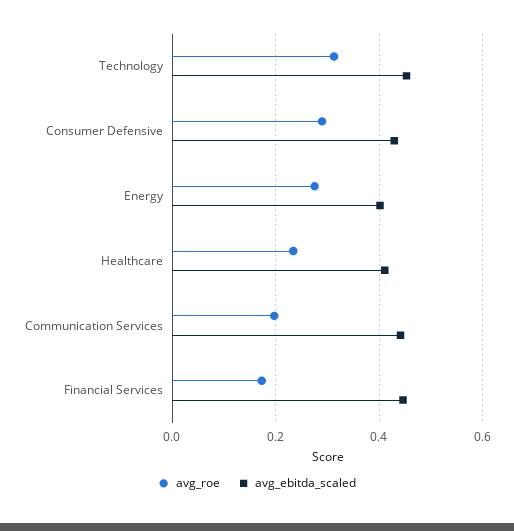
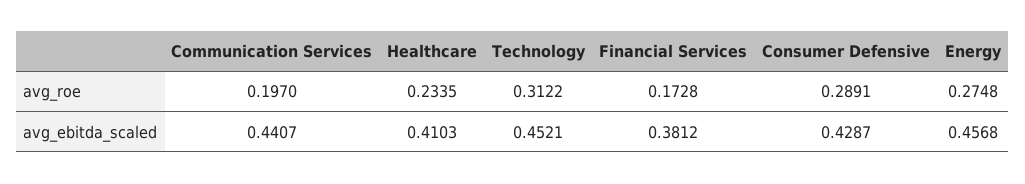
avg_ebitda_scaled, Energy: 0.4 -> 0.4568
avg_ebitda_scaled, Financial Services: 0.44 -> 0.3812

